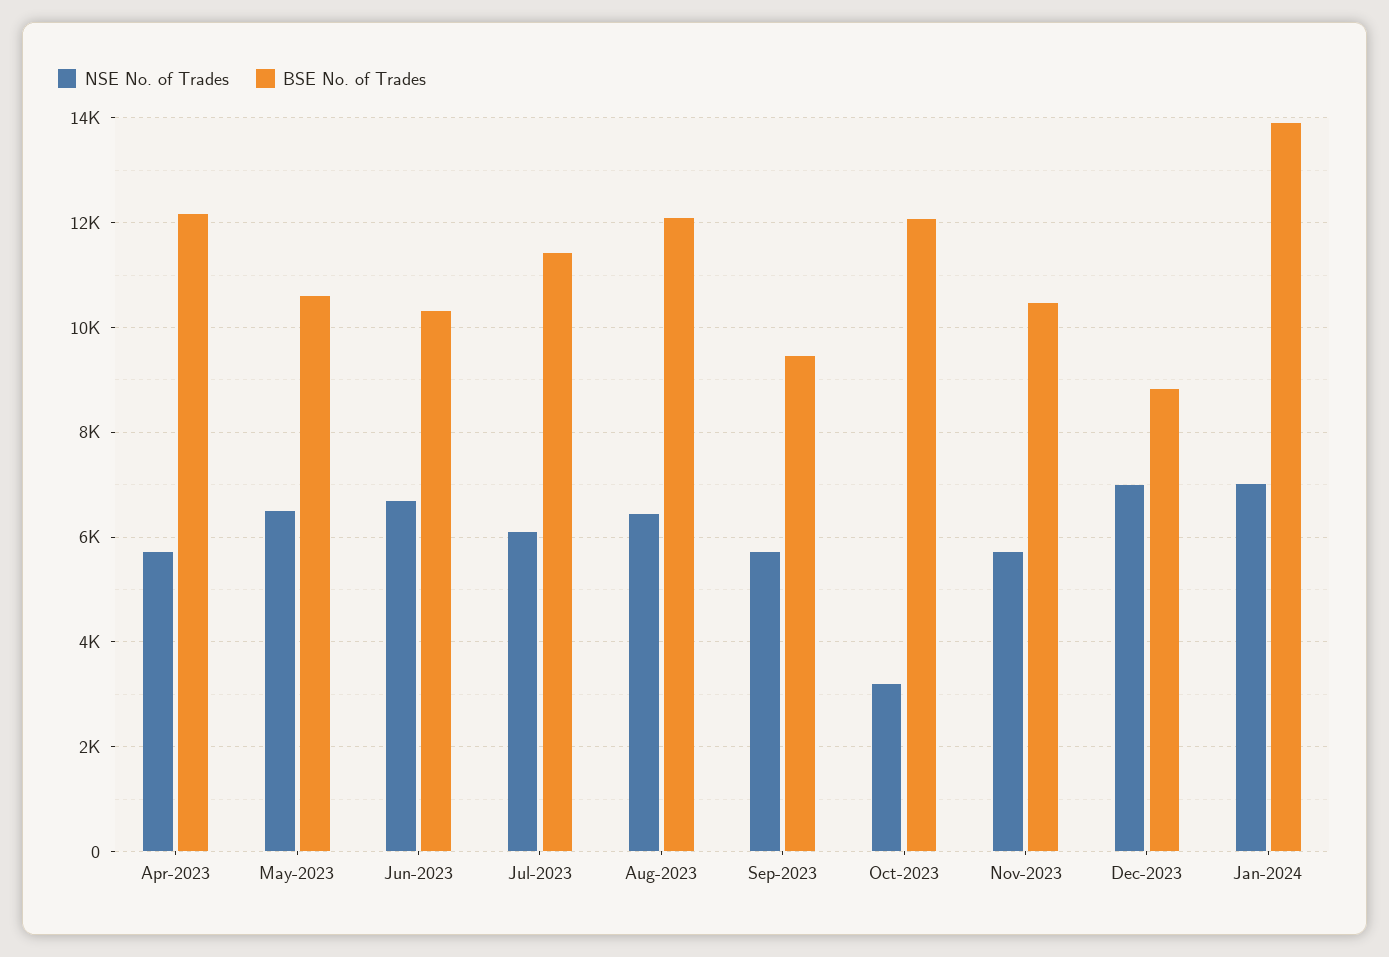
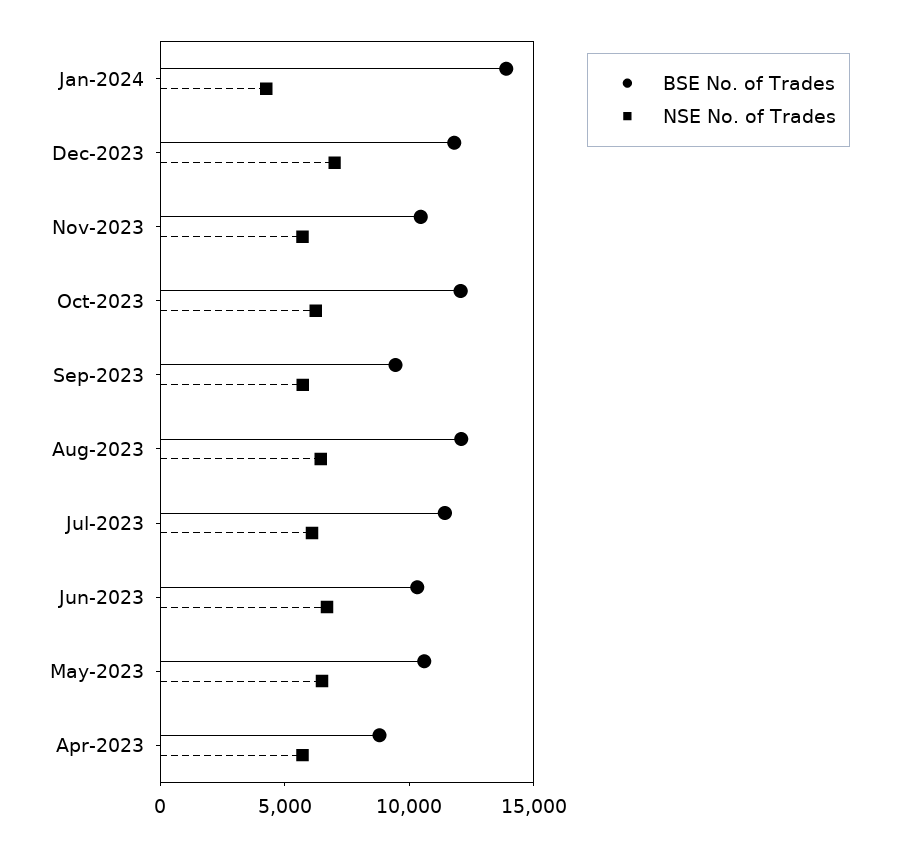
BSE No. of Trades, Apr-2023: 12200 -> 9000
NSE No. of Trades, Oct-2023: 3200 -> 6000
BSE No. of Trades, Dec-2023: 8800 -> 12000
NSE No. of Trades, Jan-2024: 7000 -> 4000

